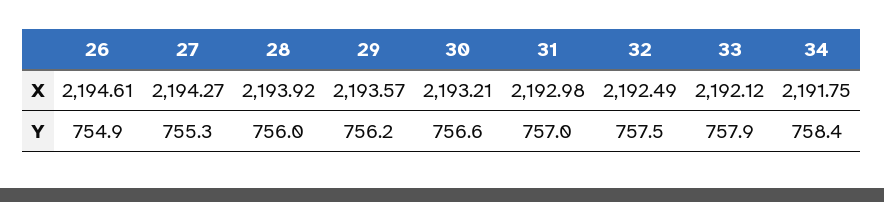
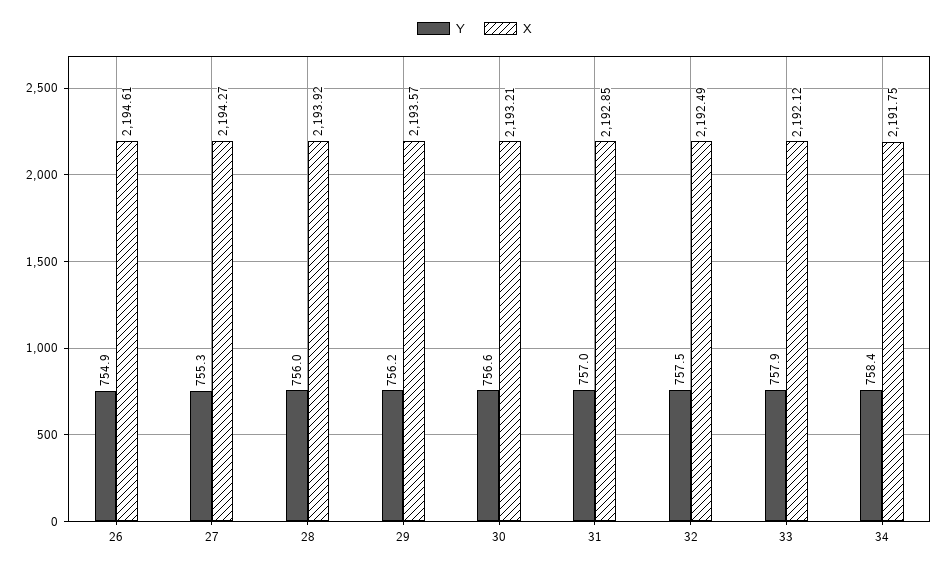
X, 31: 2192.98 -> 2192.85

